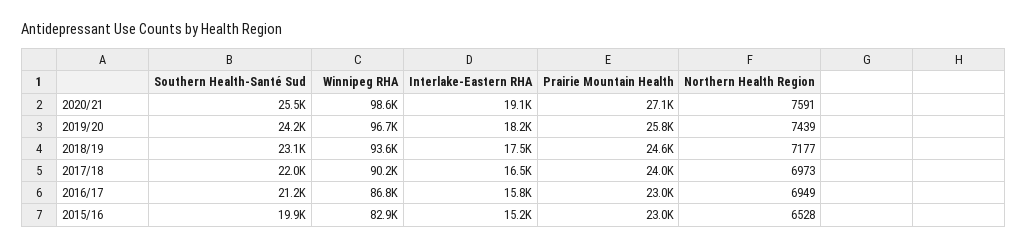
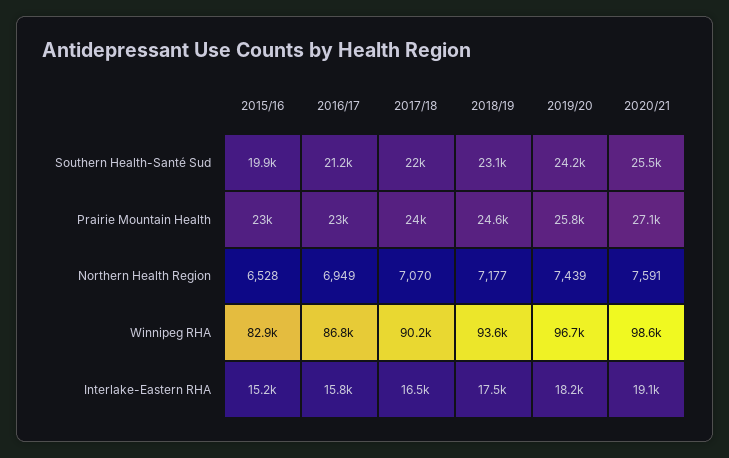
Northern Health Region, 2017/18: 6973 -> 7070

